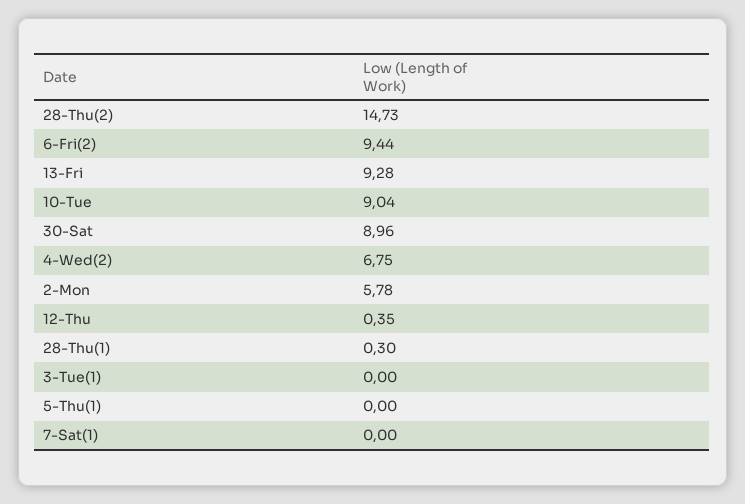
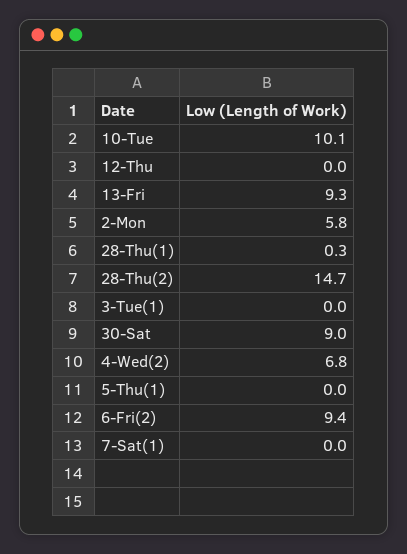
10-Tue: 9.04 -> 10.1
12-Thu: 0.35 -> 0

